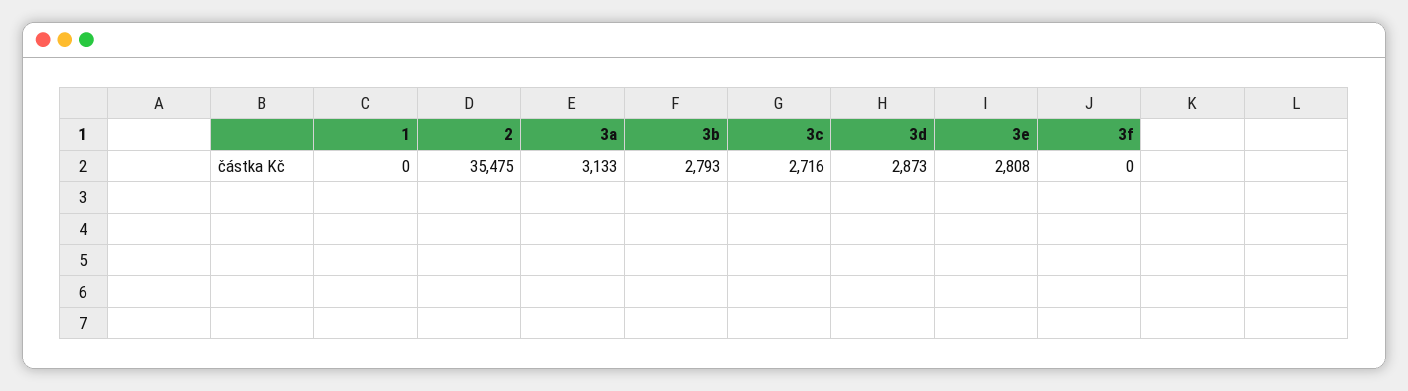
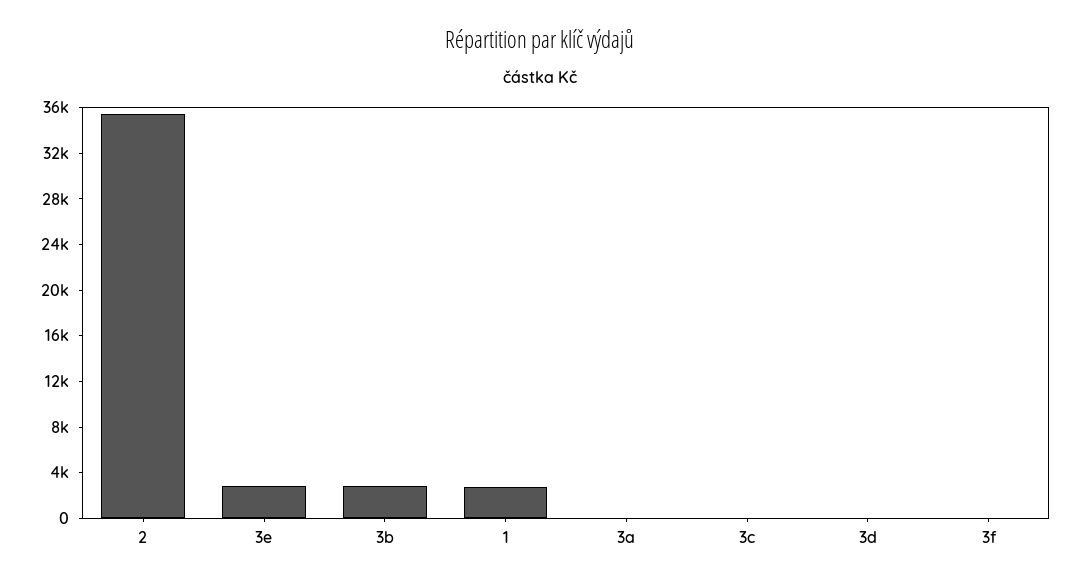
1: 0 -> 3000
3a: 3133 -> 0
3c: 2716 -> 0
3d: 2873 -> 0

